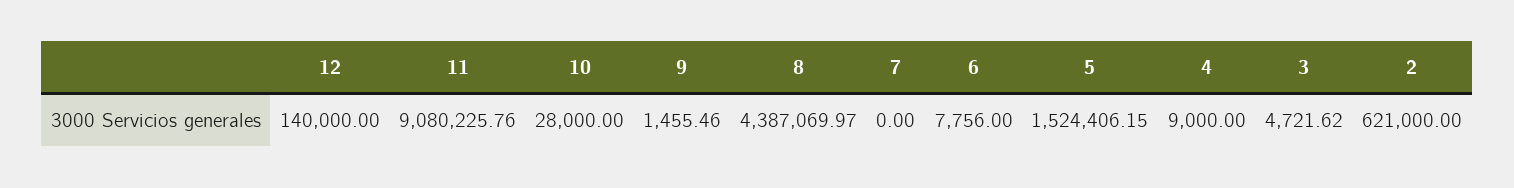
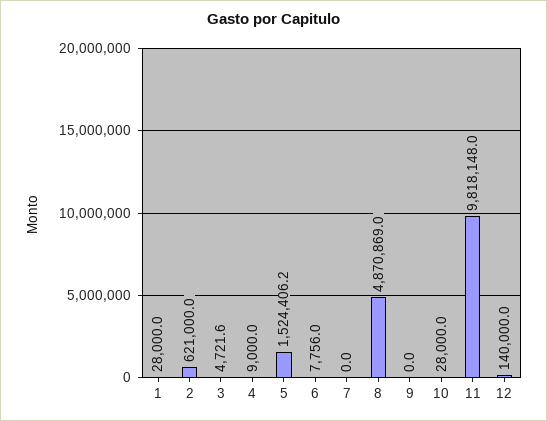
11: 9080225.76 -> 9818148
9: 1455.46 -> 0
8: 4387069.97 -> 4870869
1: none -> 28000

